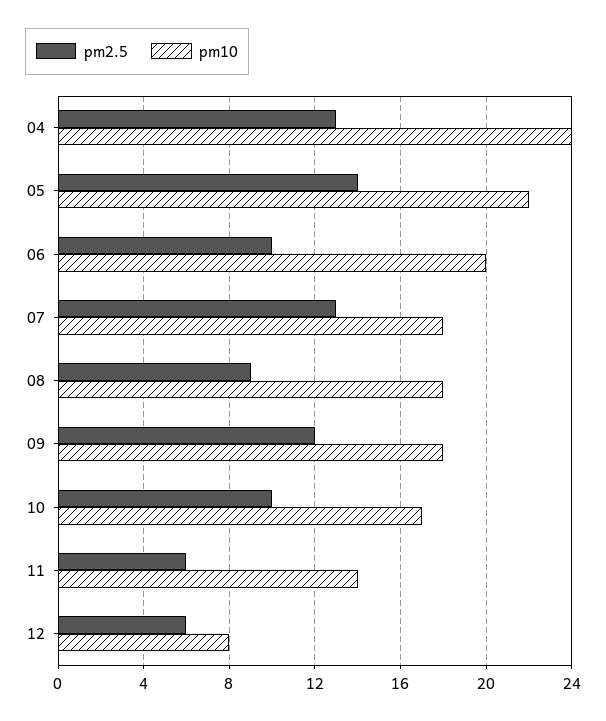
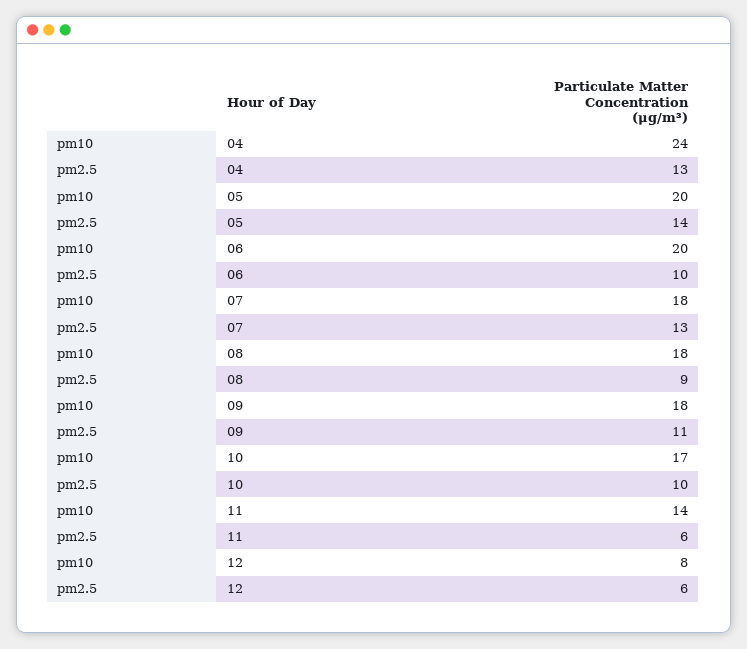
pm10, 05: 22 -> 20
pm2.5, 09: 12 -> 11

